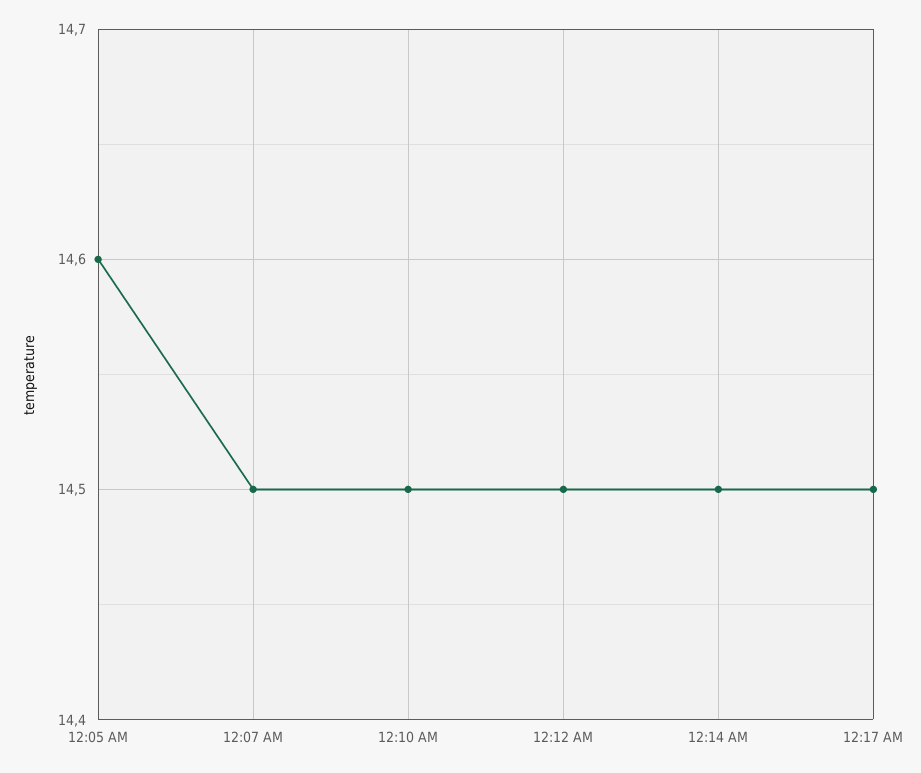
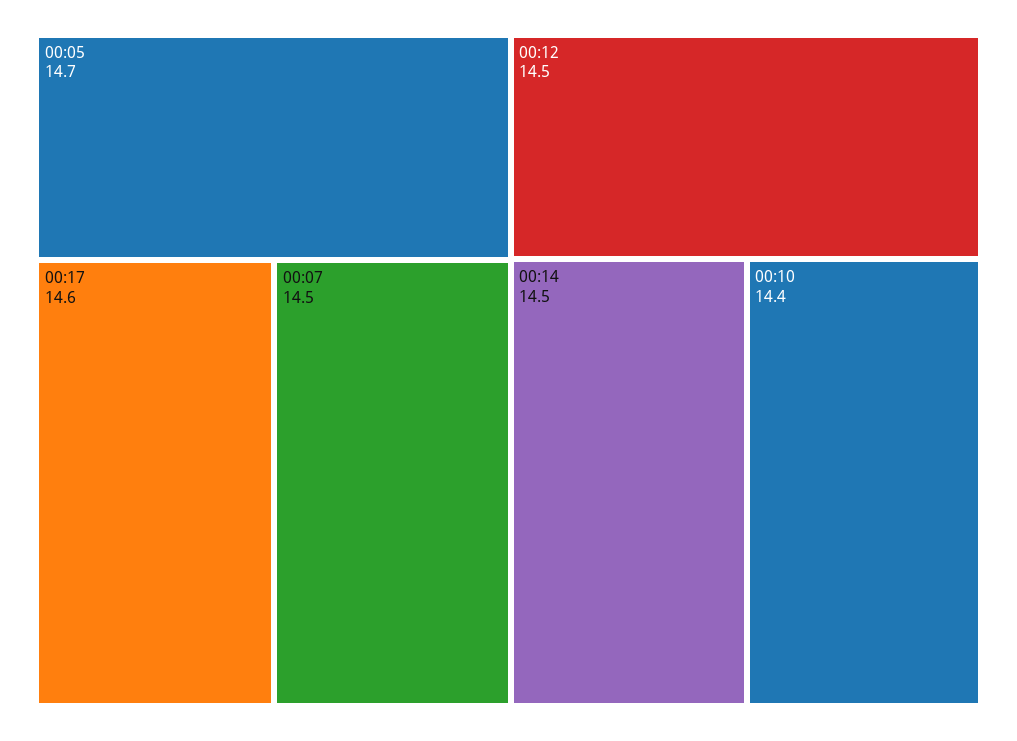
12:05 AM: 14.6 -> 14.7
12:10 AM: 14.5 -> 14.4
12:17 AM: 14.5 -> 14.6

